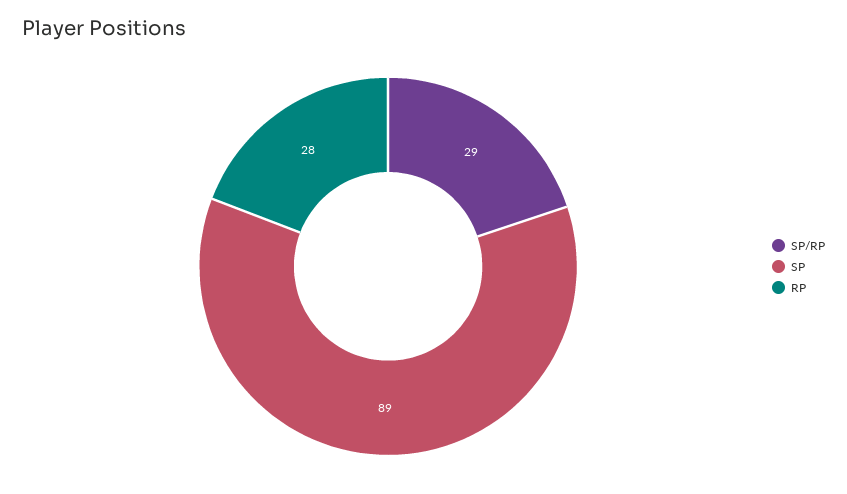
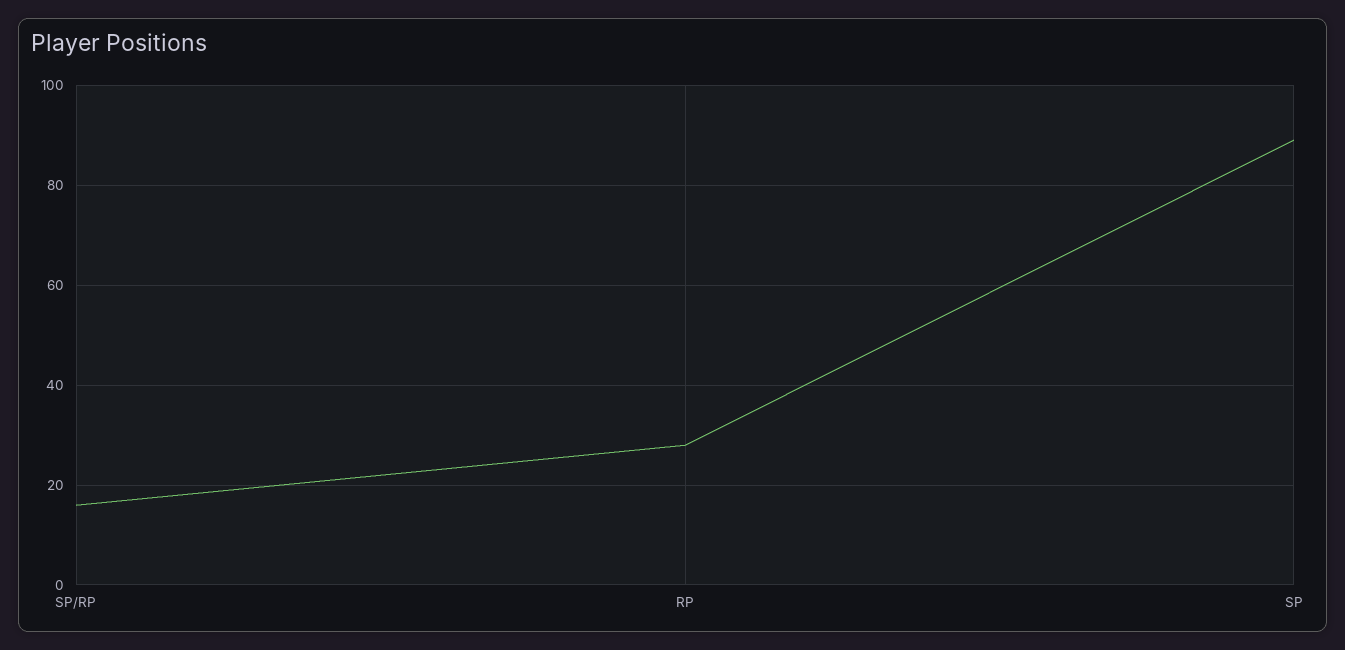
SP/RP: 29 -> 15

